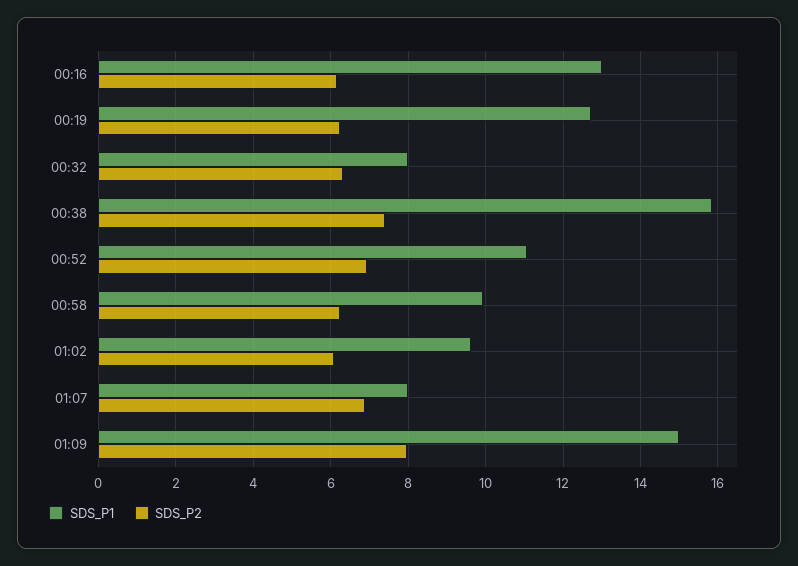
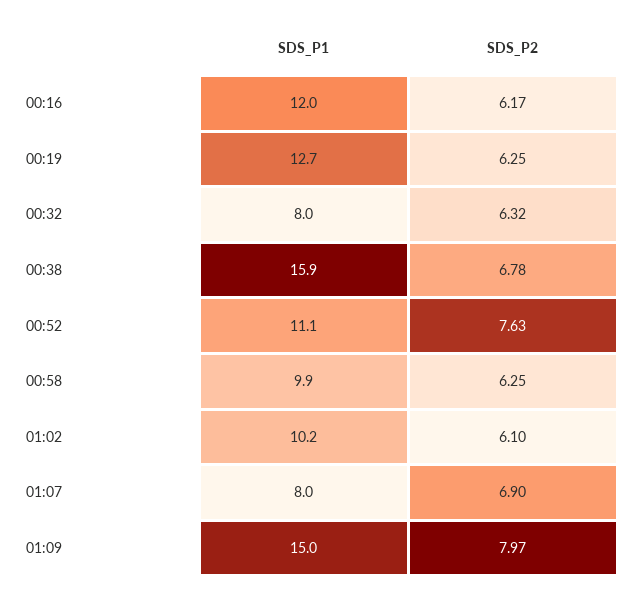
SDS_P1, 00:16: 13 -> 12
SDS_P2, 00:38: 7.4 -> 6.78
SDS_P2, 00:52: 7 -> 7.63
SDS_P1, 01:02: 9.6 -> 10.2

